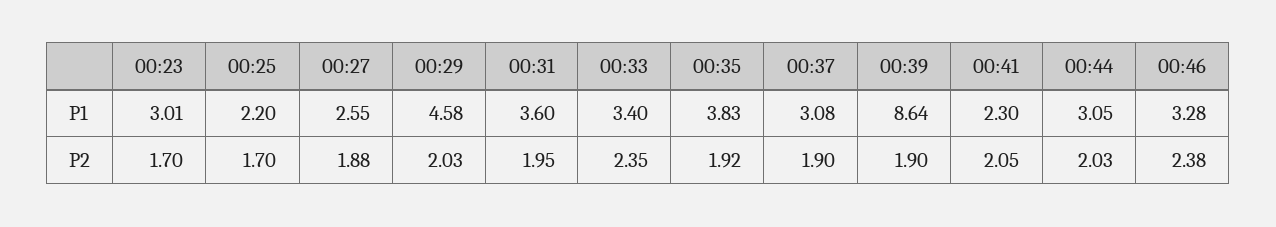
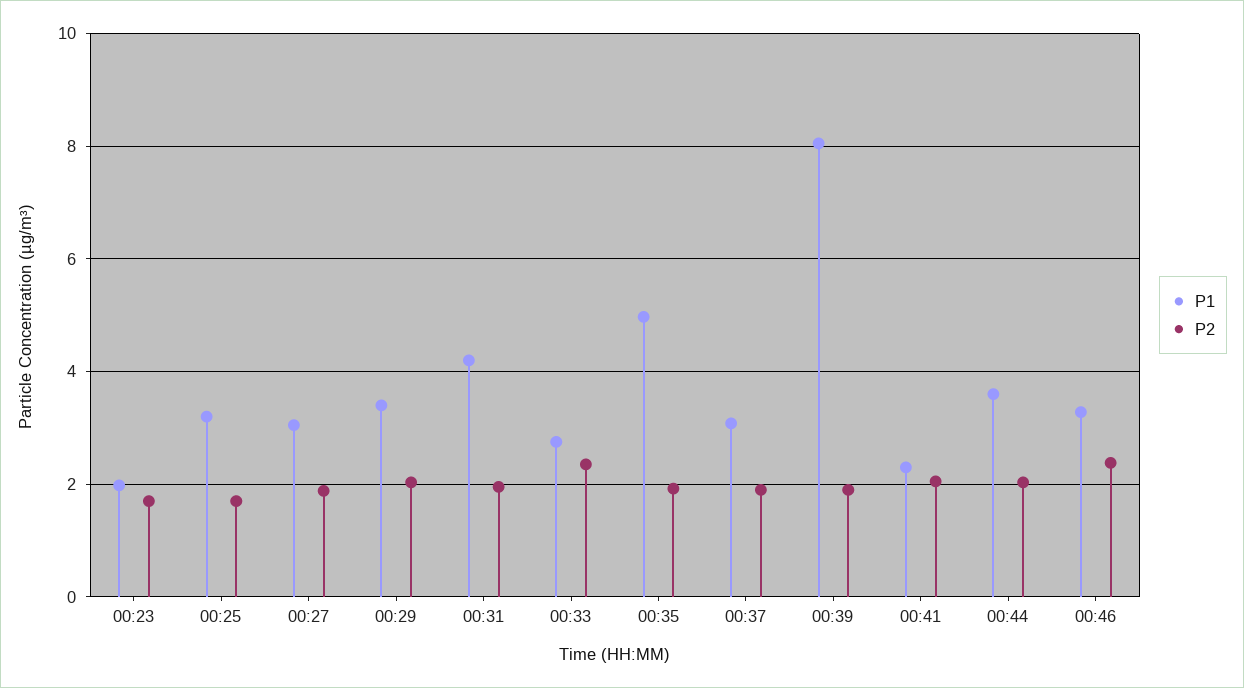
P1, 00:23: 3.01 -> 2
P1, 00:25: 2.2 -> 3.2
P1, 00:27: 2.55 -> 3
P1, 00:29: 4.58 -> 3.4
P1, 00:31: 3.6 -> 4.2
P1, 00:33: 3.4 -> 2.8
P1, 00:35: 3.83 -> 5
P1, 00:39: 8.64 -> 8
P1, 00:44: 3.05 -> 3.6

